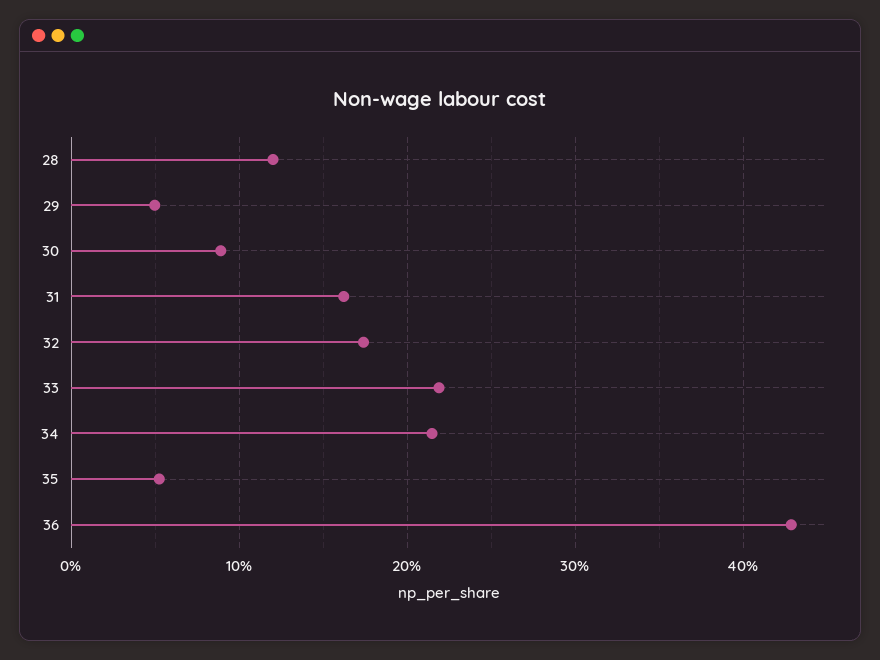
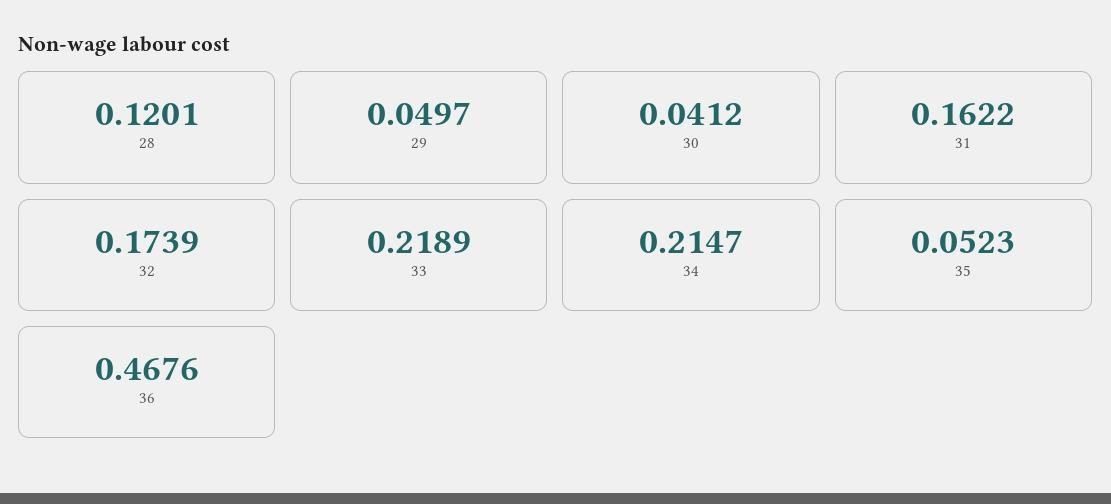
30: 0.09 -> 0.0412
36: 0.43 -> 0.4676

